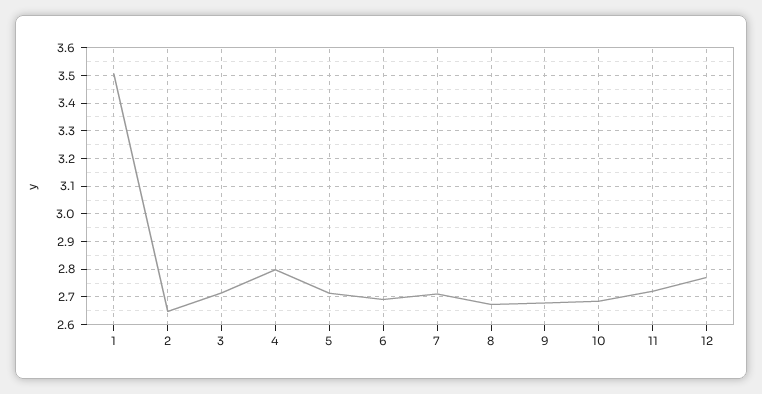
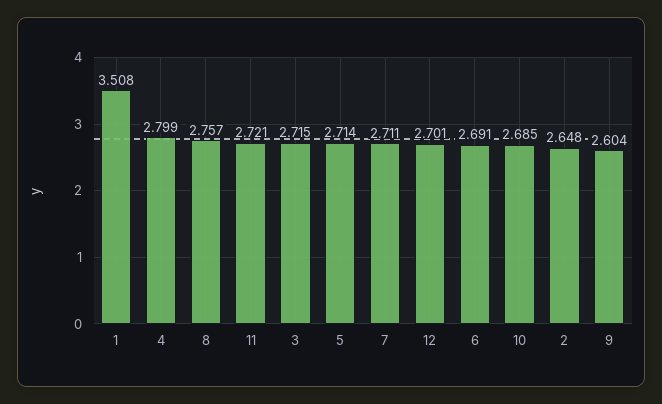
8: 2.675 -> 2.757
9: 2.675 -> 2.604
12: 2.775 -> 2.701

